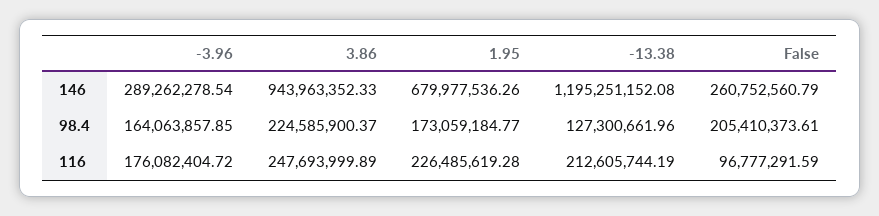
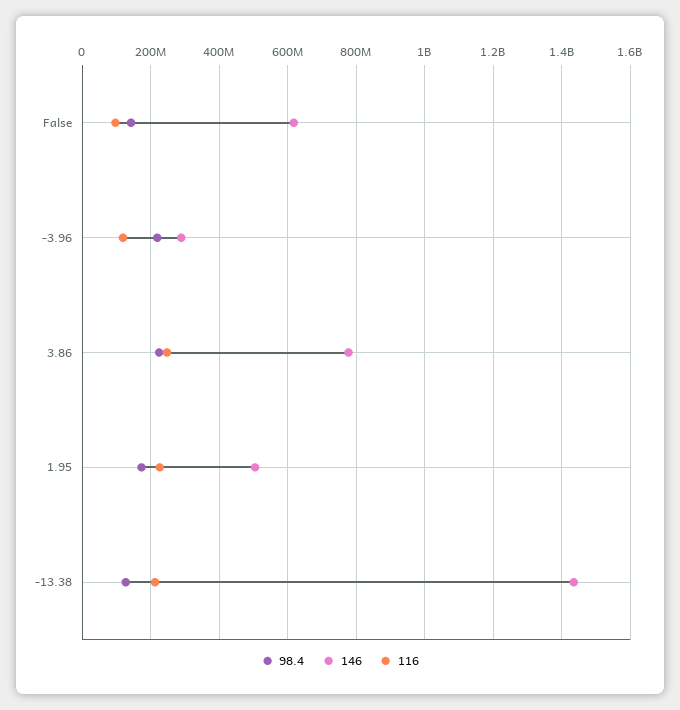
146, 3.86: 943963352.33 -> 780000000
146, 1.95: 679977536.26 -> 500000000
146, -13.38: 1195251152.08 -> 1440000000
146, False: 260752560.79 -> 620000000
98.4, -3.96: 164063857.85 -> 220000000
98.4, False: 205410373.61 -> 140000000
116, -3.96: 176082404.72 -> 120000000

